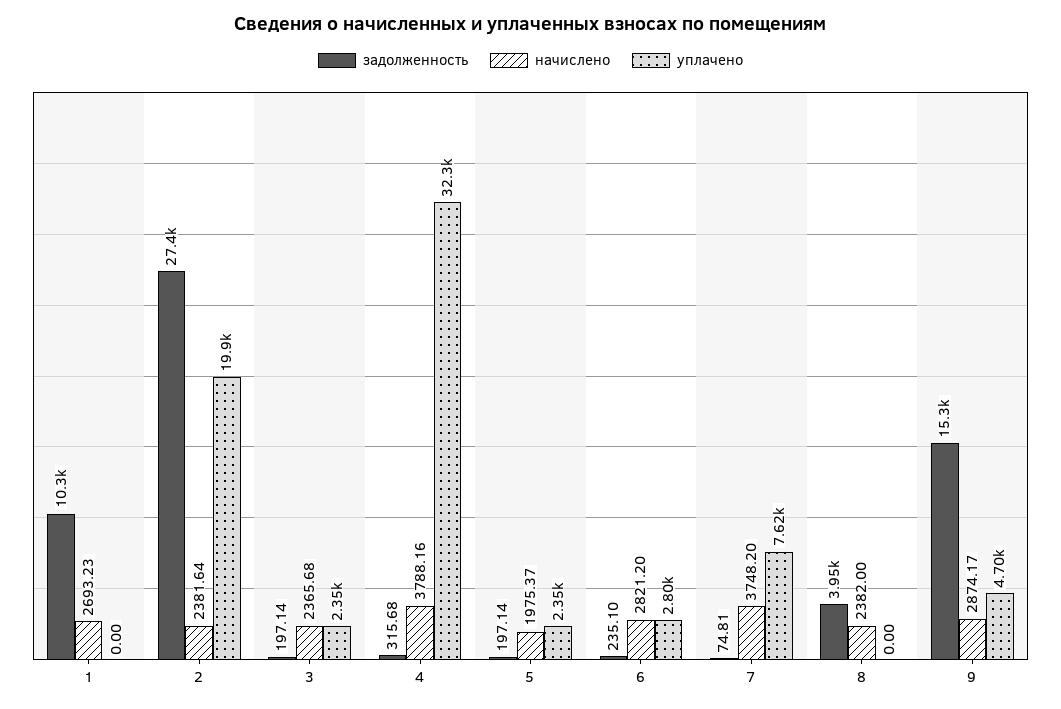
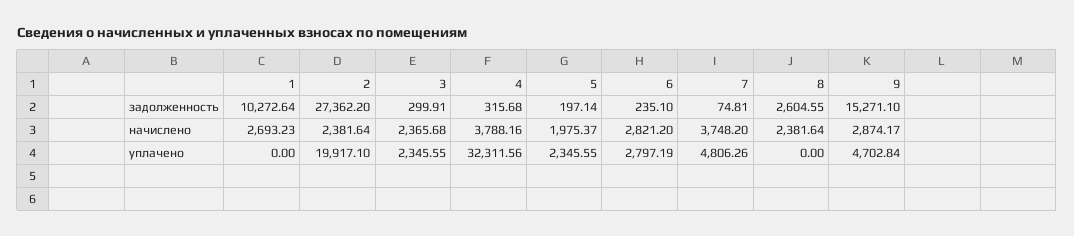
задолженность, 3: 197.14 -> 299.91
уплачено, 7: 7620 -> 4806.26
задолженность, 8: 3950 -> 2604.55
начислено, 8: 2382 -> 2381.64

